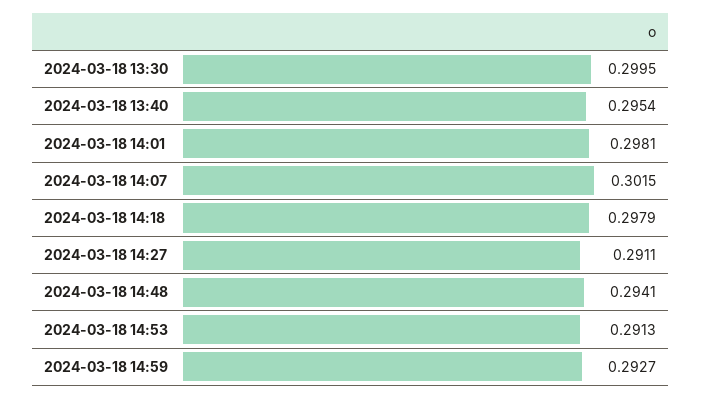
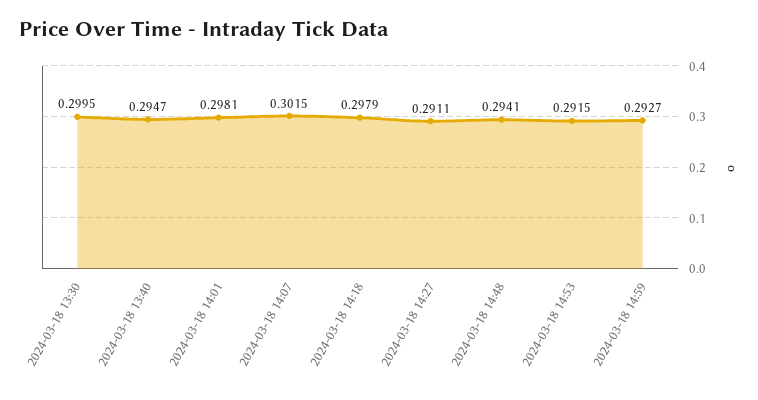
2024-03-18 13:40: 0.2954 -> 0.2947
2024-03-18 14:53: 0.2913 -> 0.2915

